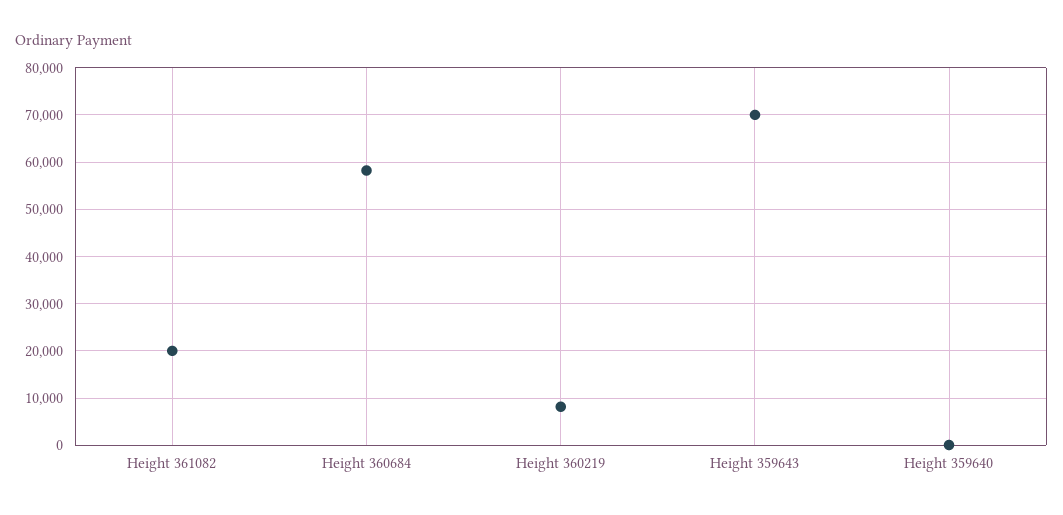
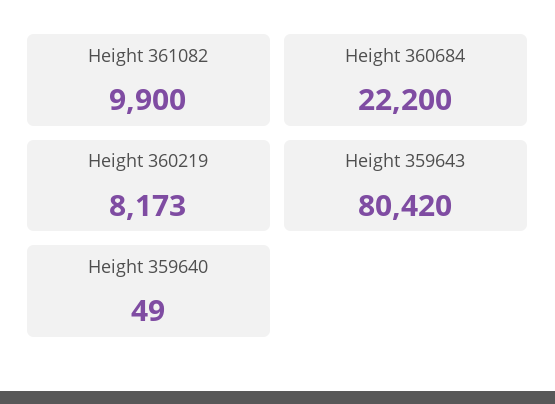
Height 361082: 20000 -> 9900
Height 360684: 58000 -> 22200
Height 359643: 70000 -> 80420

